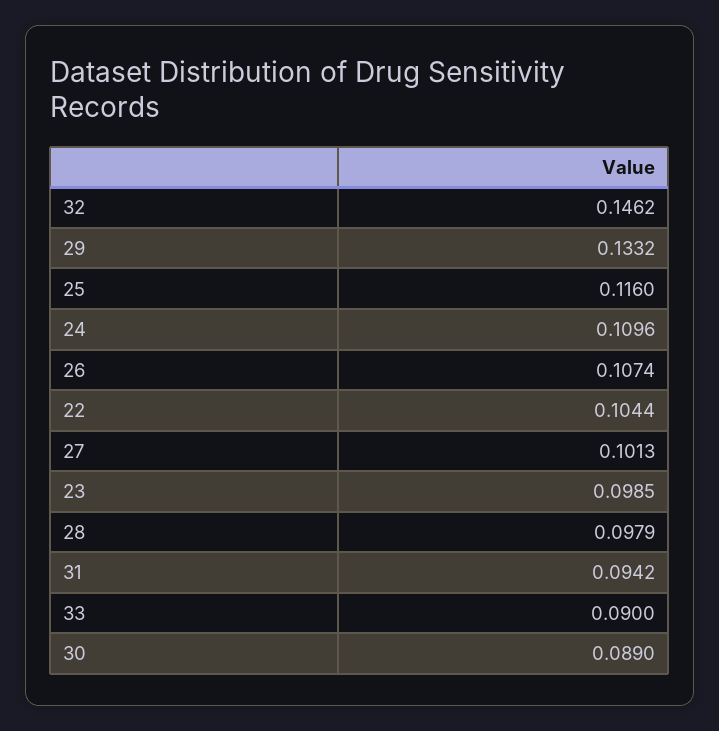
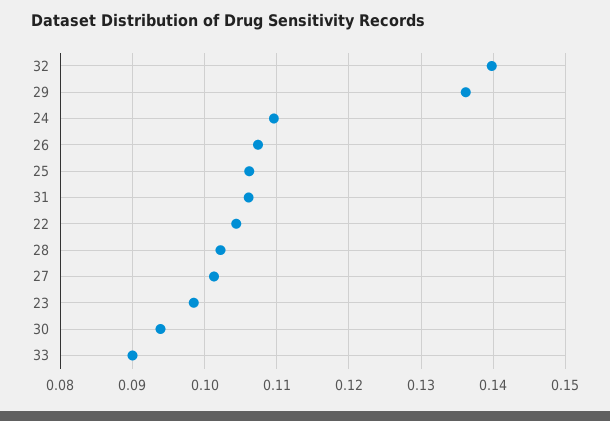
32: 0.1462 -> 0.14
29: 0.1332 -> 0.136
25: 0.116 -> 0.106
28: 0.0979 -> 0.102
31: 0.0942 -> 0.106
30: 0.089 -> 0.094

